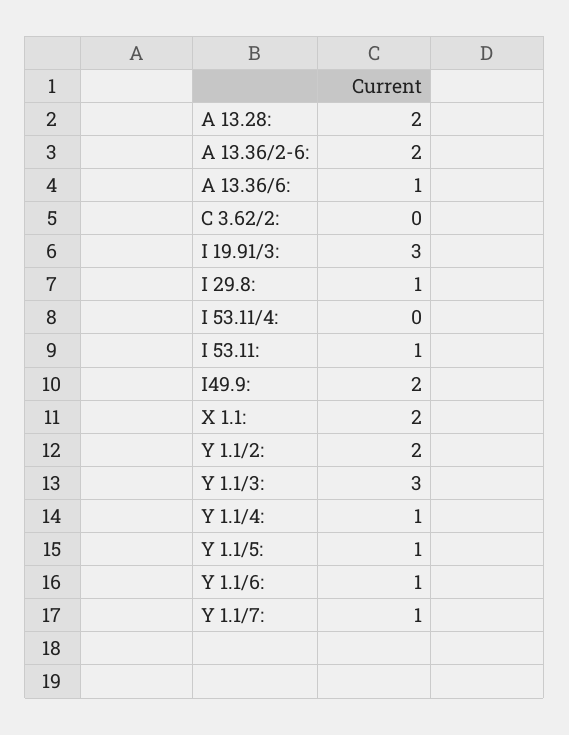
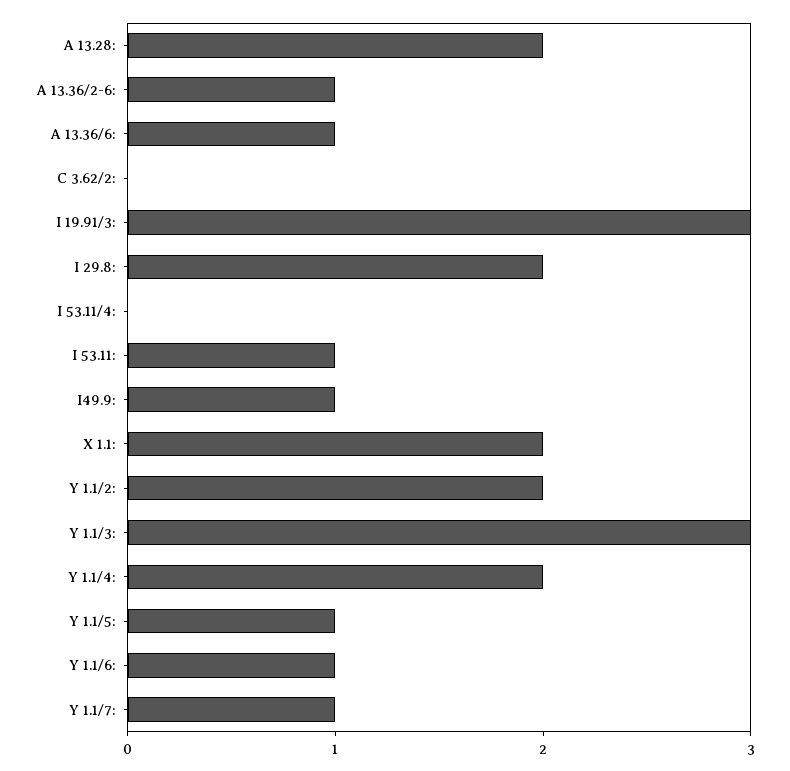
A 13.36/2-6:: 2 -> 1
I 29.8:: 1 -> 2
I49.9:: 2 -> 1
Y 1.1/4:: 1 -> 2

